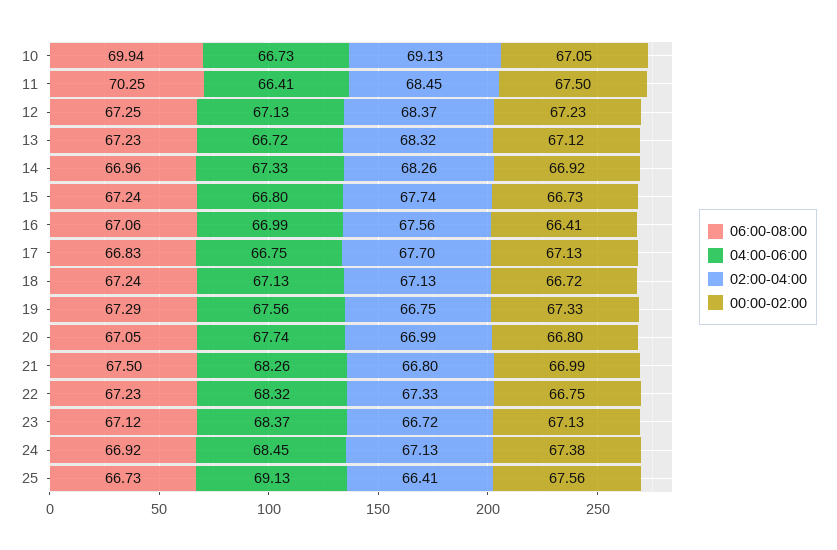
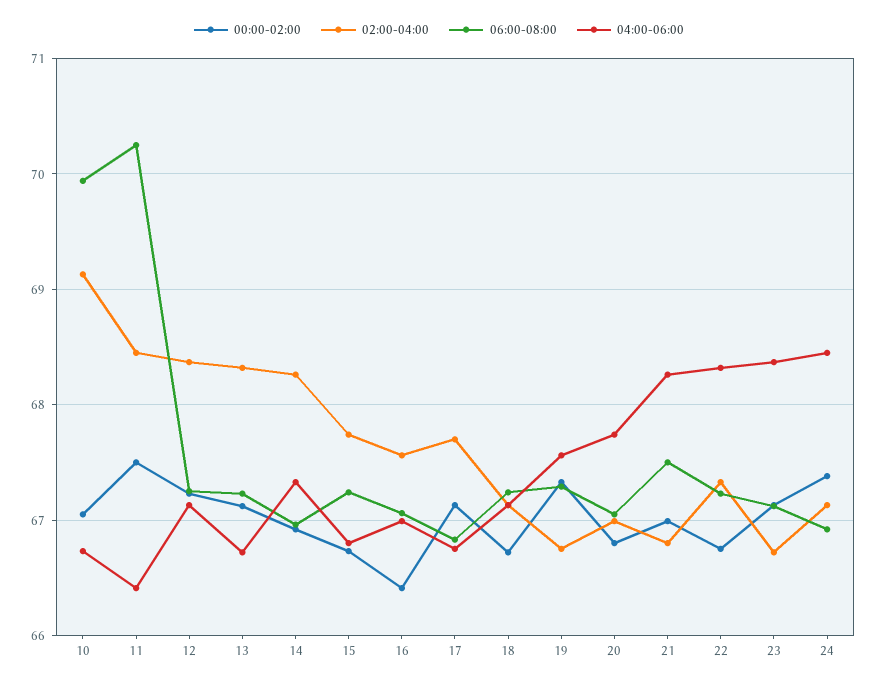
06:00-08:00, 25: 66.73 -> none
04:00-06:00, 25: 69.13 -> none
02:00-04:00, 25: 66.41 -> none
00:00-02:00, 25: 67.56 -> none

